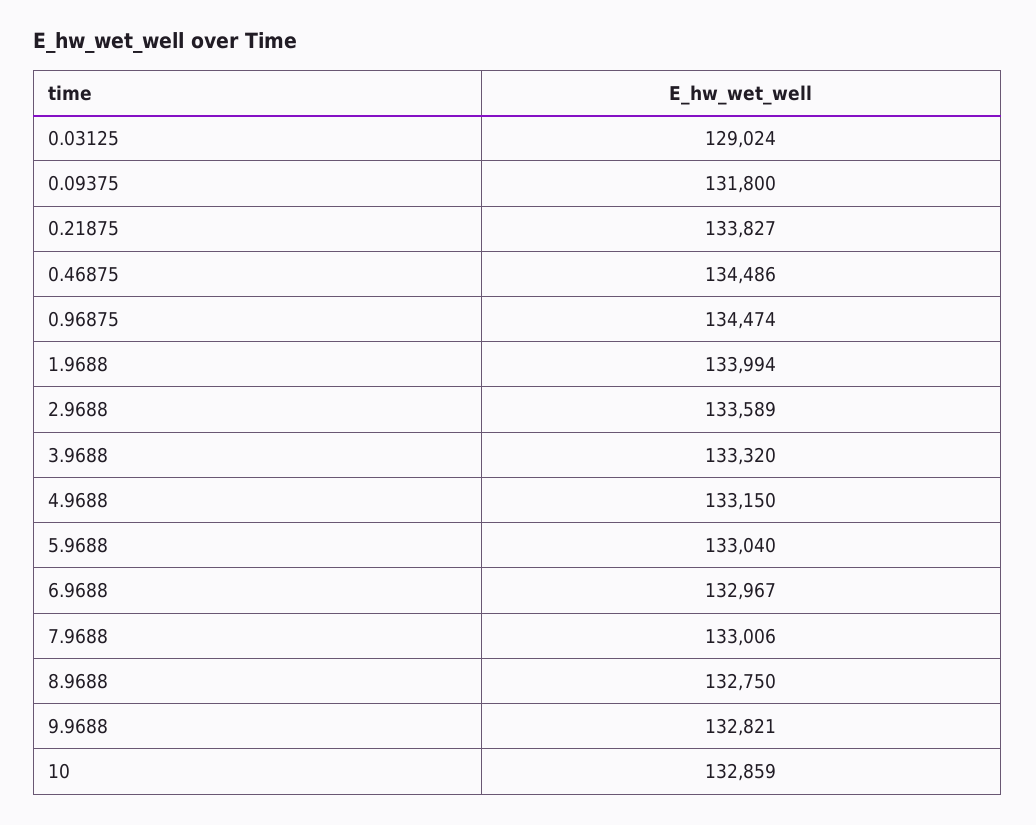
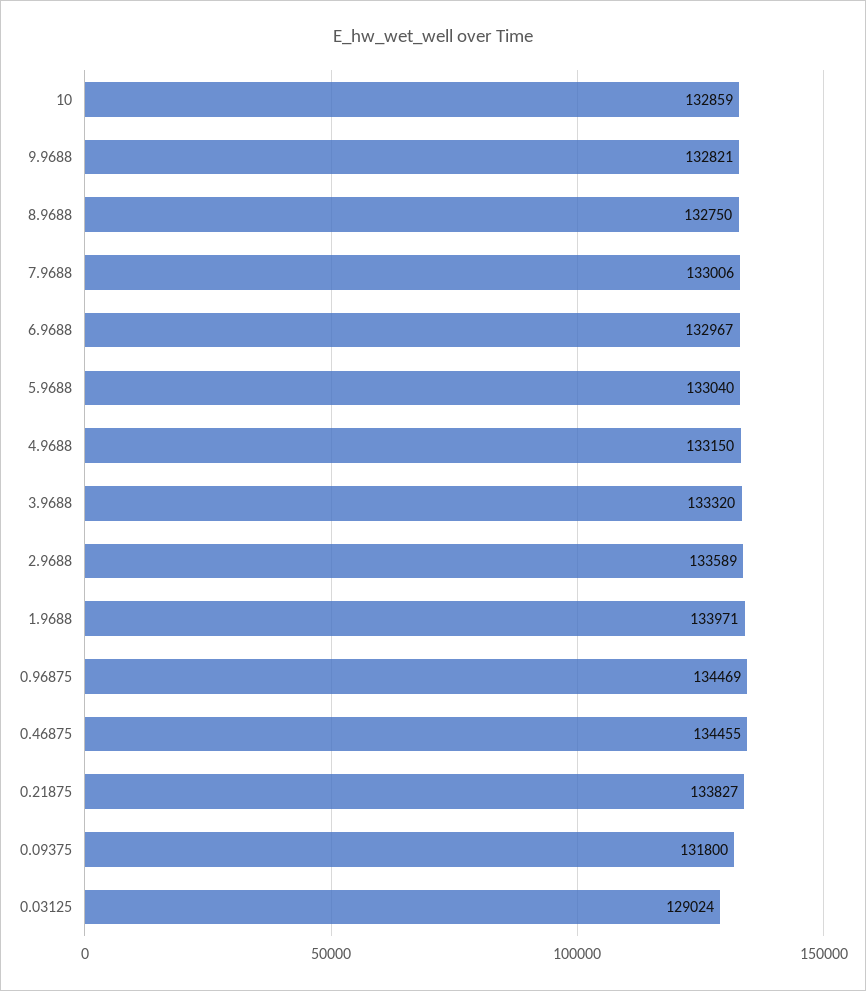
0.46875: 134486 -> 134455
0.96875: 134474 -> 134469
1.9688: 133994 -> 133971

